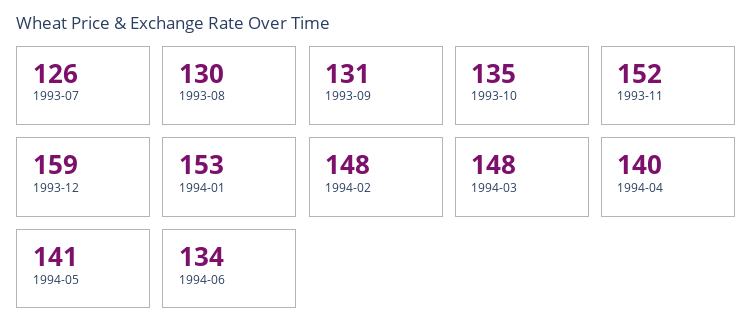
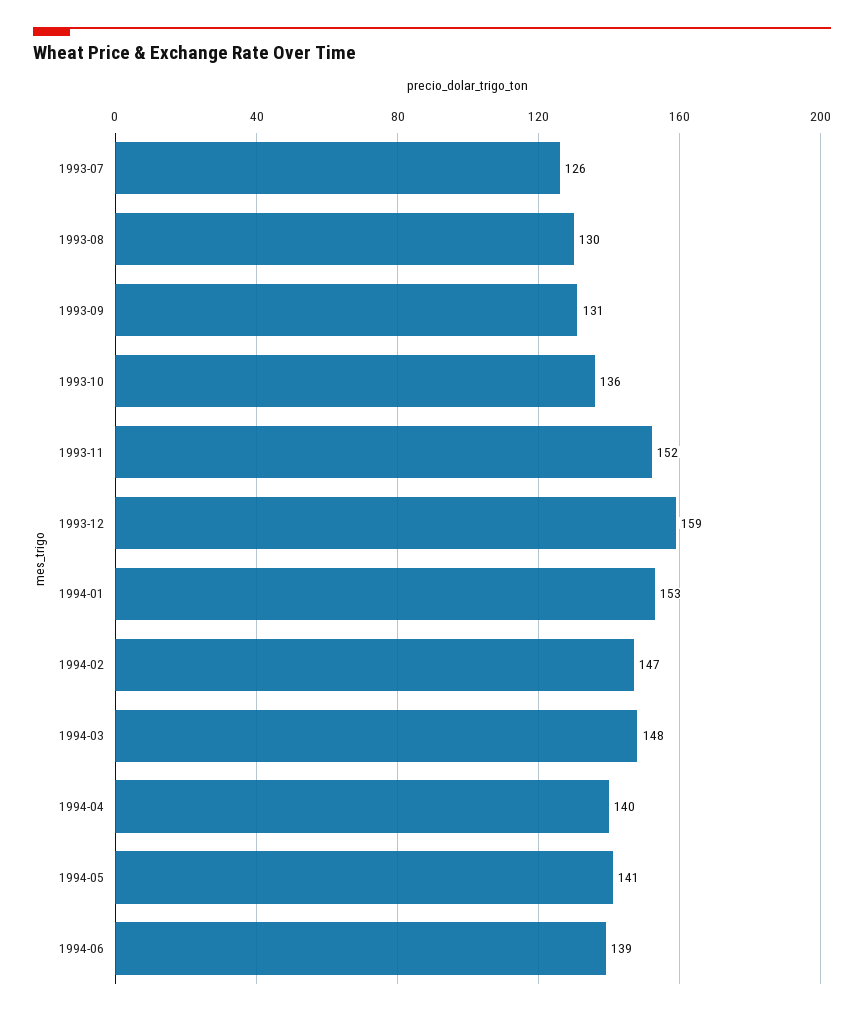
1993-10: 135 -> 136
1994-02: 148 -> 147
1994-06: 134 -> 139

